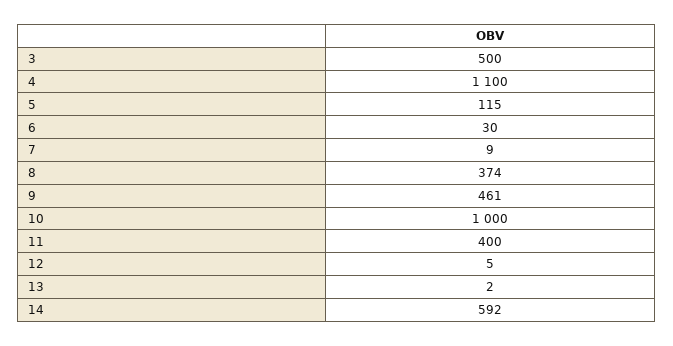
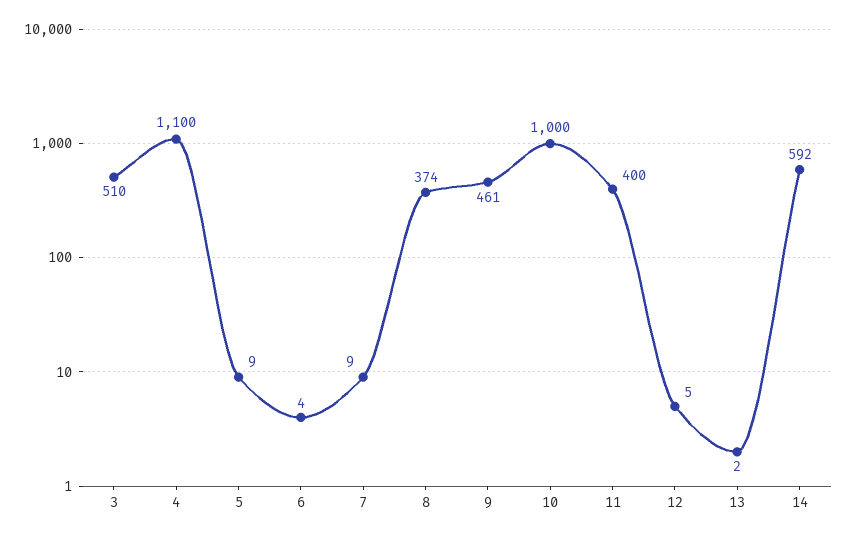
3: 500 -> 510
5: 115 -> 9
6: 30 -> 4

